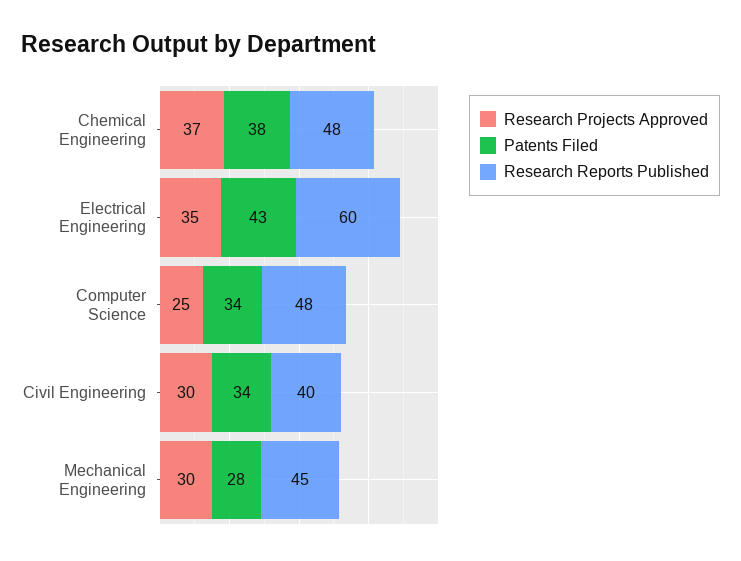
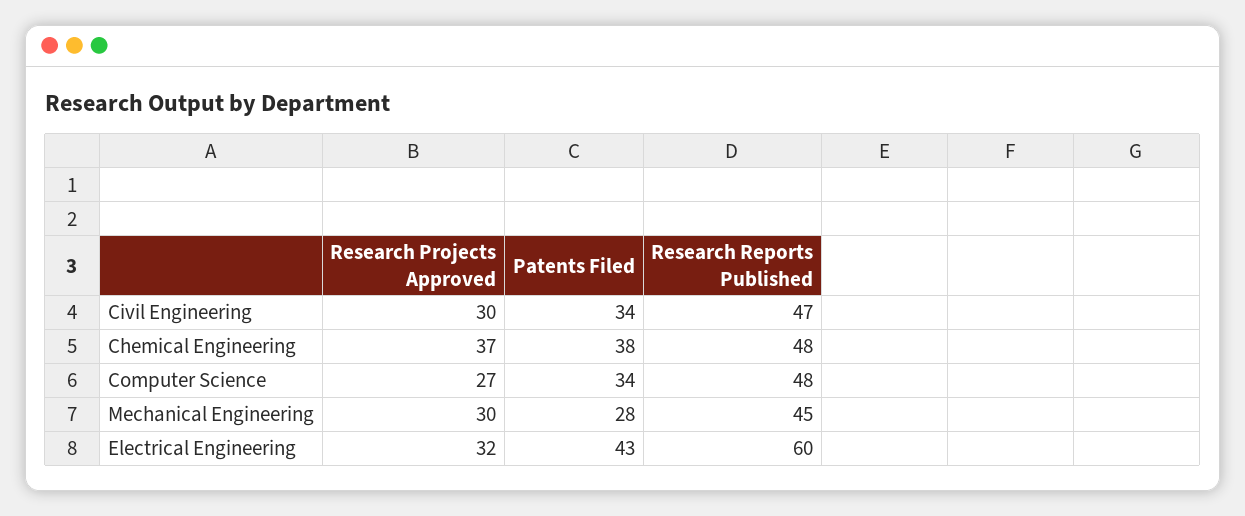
Research Projects Approved, Electrical Engineering: 35 -> 32
Research Projects Approved, Computer Science: 25 -> 27
Research Reports Published, Civil Engineering: 40 -> 47

